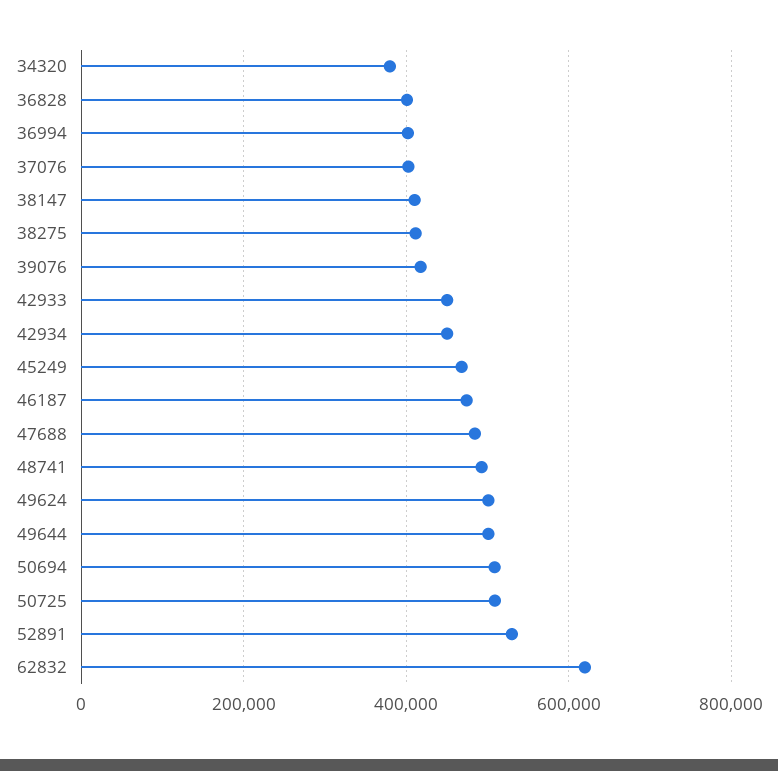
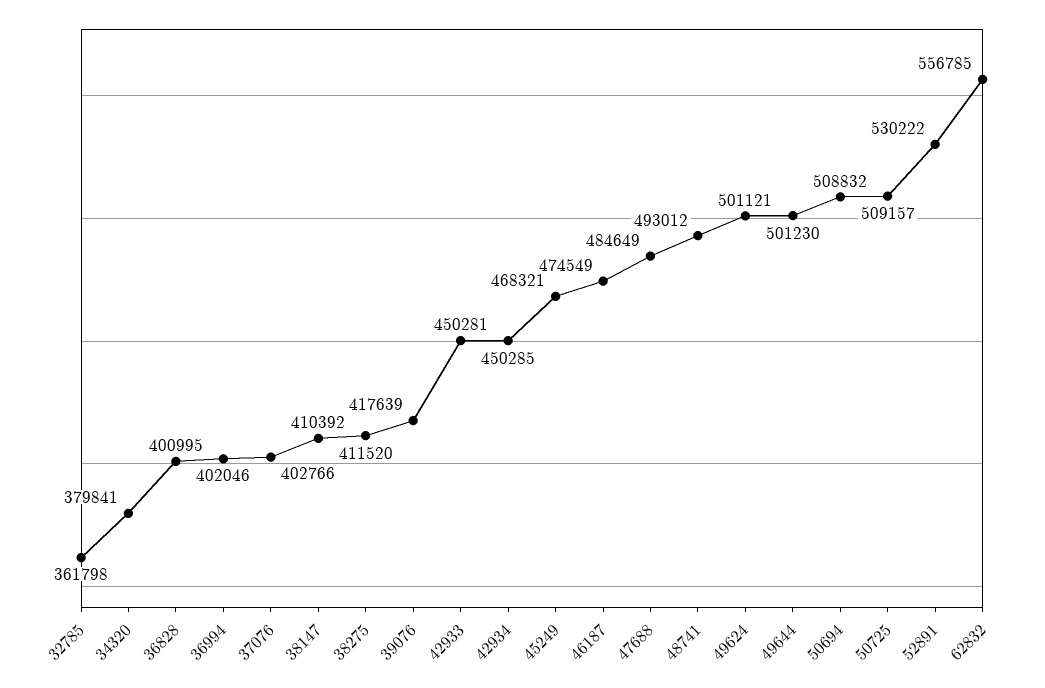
62832: 620000 -> 556785
32785: none -> 361798

